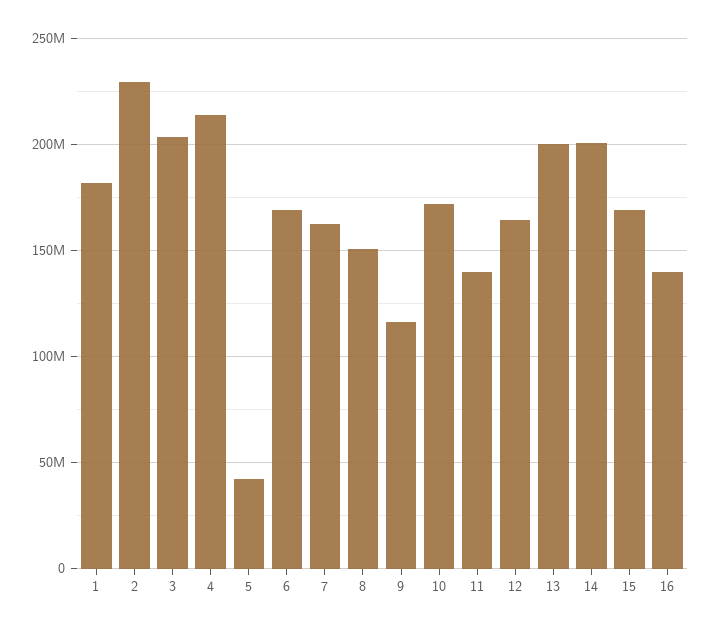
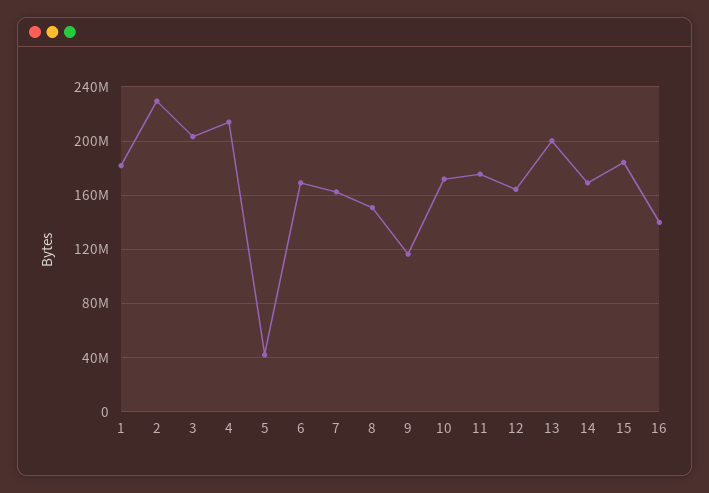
11: 140000000 -> 175000000
14: 200000000 -> 170000000
15: 170000000 -> 185000000

